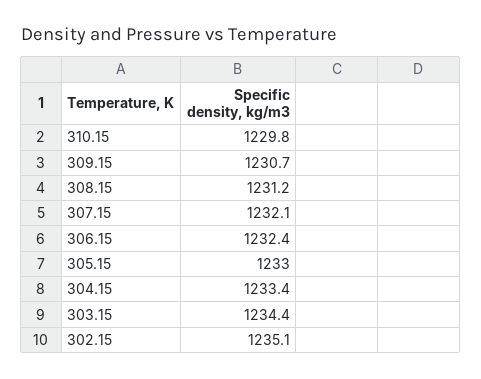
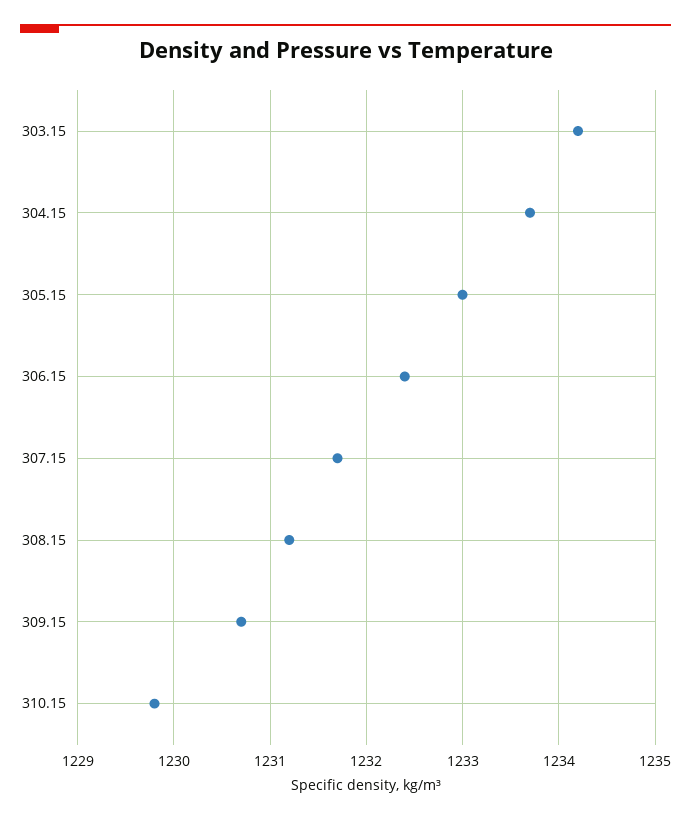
307.15: 1232.1 -> 1231.7
304.15: 1233.4 -> 1233.7
303.15: 1234.4 -> 1234.2
302.15: 1235.1 -> none

